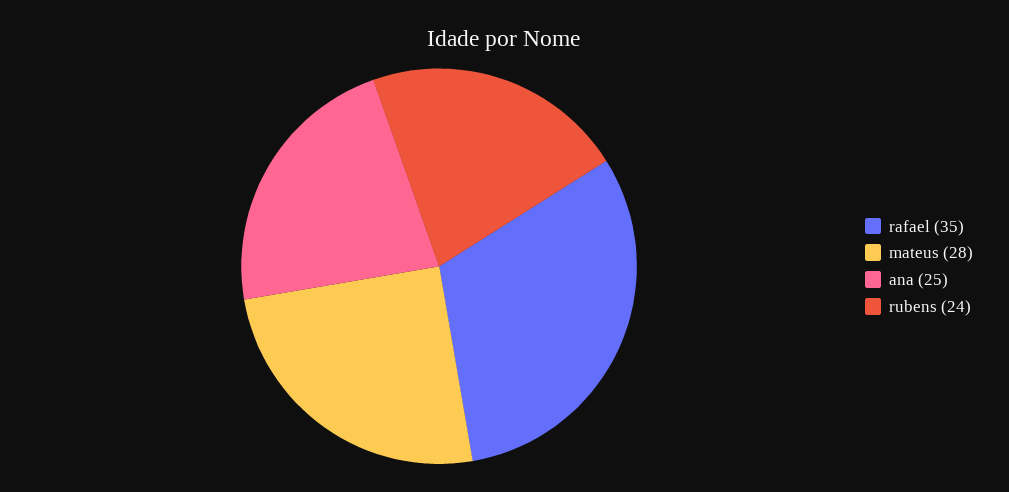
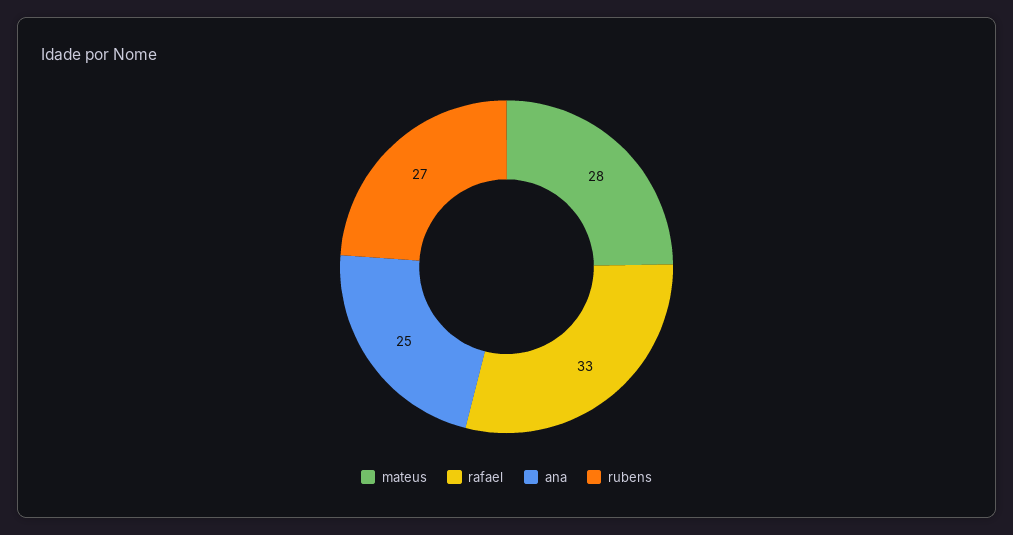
rafael: 35 -> 33
rubens: 24 -> 27

